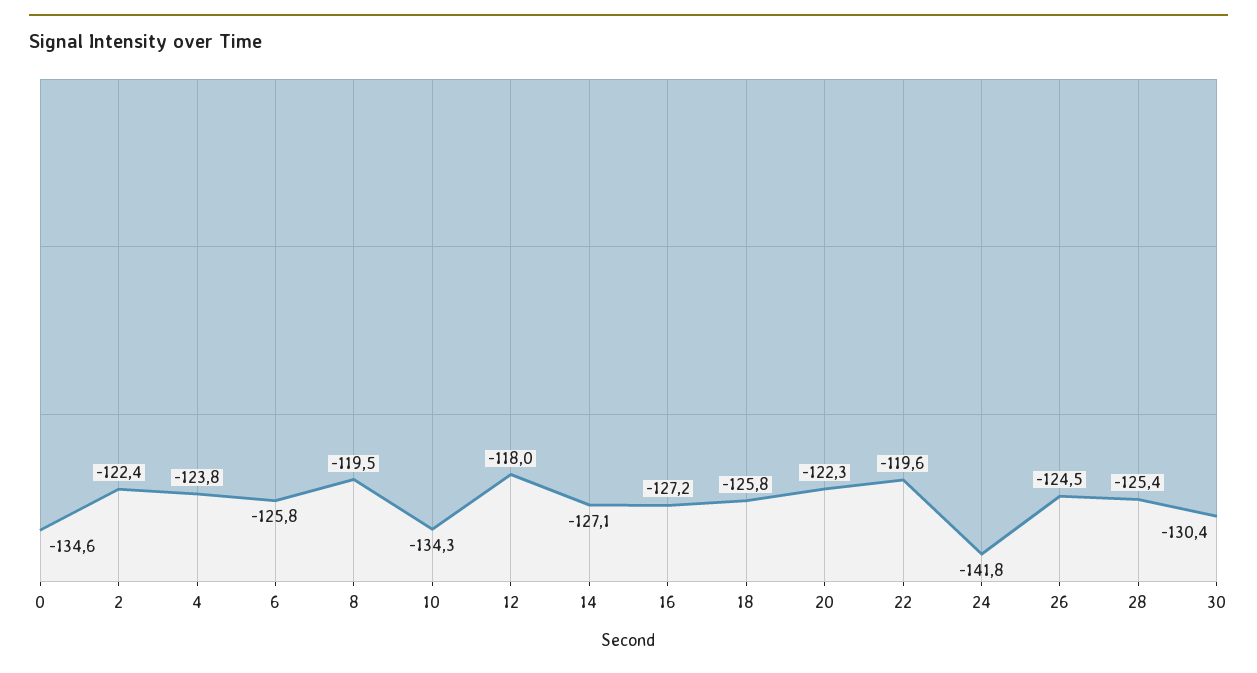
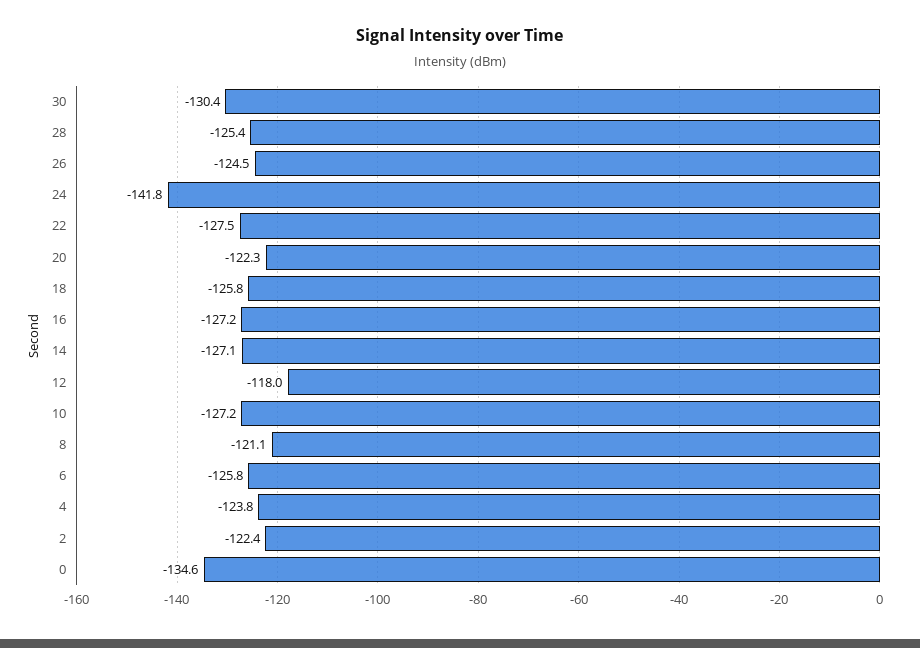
8: -119.5 -> -121.1
10: -134.3 -> -127.2
22: -119.6 -> -127.5

